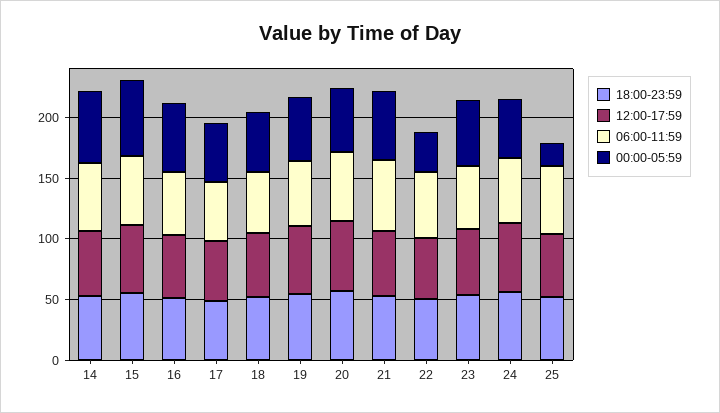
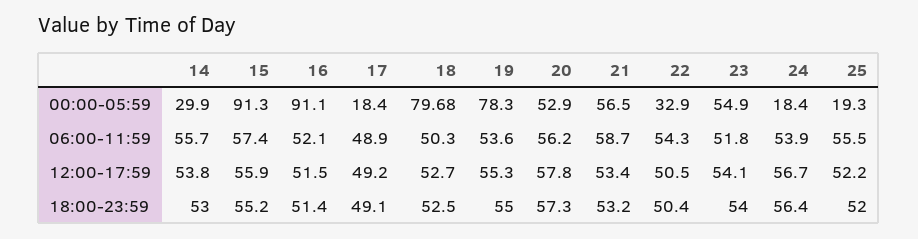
00:00-05:59, 14: 60 -> 29.9
00:00-05:59, 15: 60 -> 91.3
00:00-05:59, 16: 60 -> 91.1
00:00-05:59, 17: 50 -> 18.4
00:00-05:59, 18: 50 -> 79.68
00:00-05:59, 19: 50 -> 78.3
00:00-05:59, 24: 50 -> 18.4

